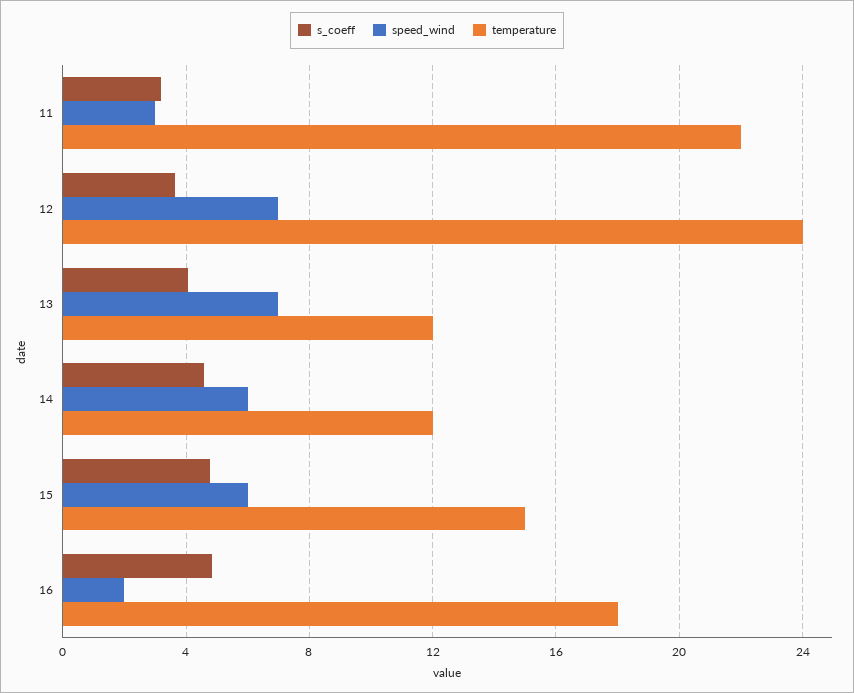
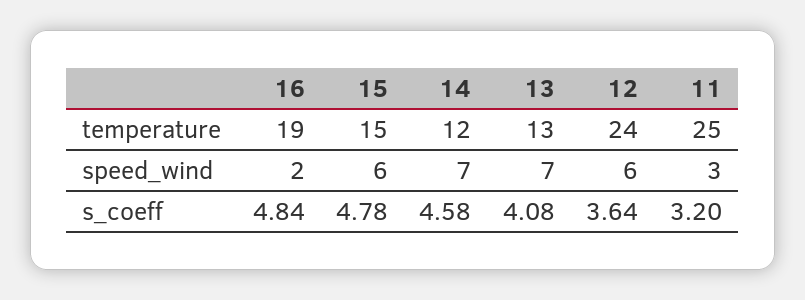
temperature, 11: 22 -> 25
speed_wind, 12: 7 -> 6
temperature, 13: 12 -> 13
speed_wind, 14: 6 -> 7
temperature, 16: 18 -> 19

